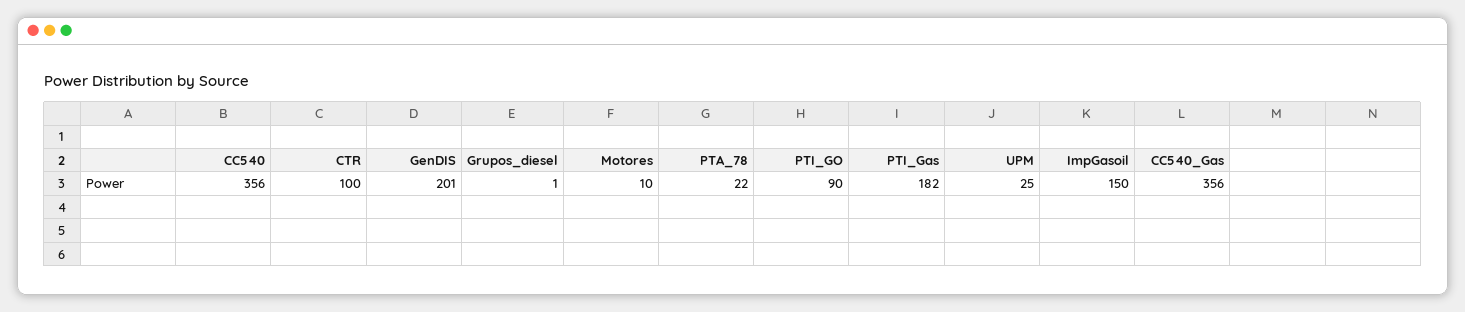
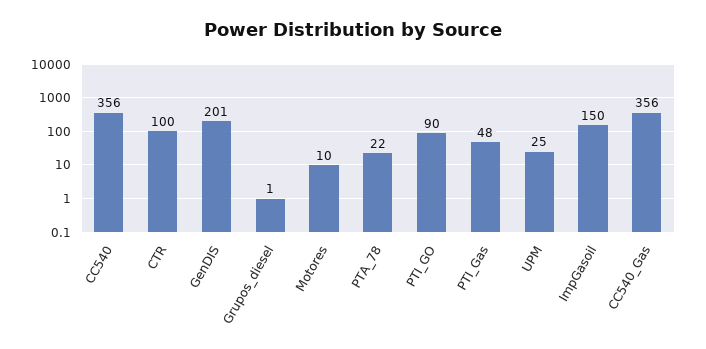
PTI_Gas: 182 -> 48

